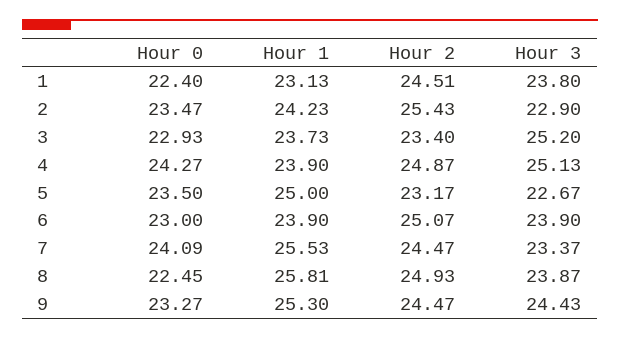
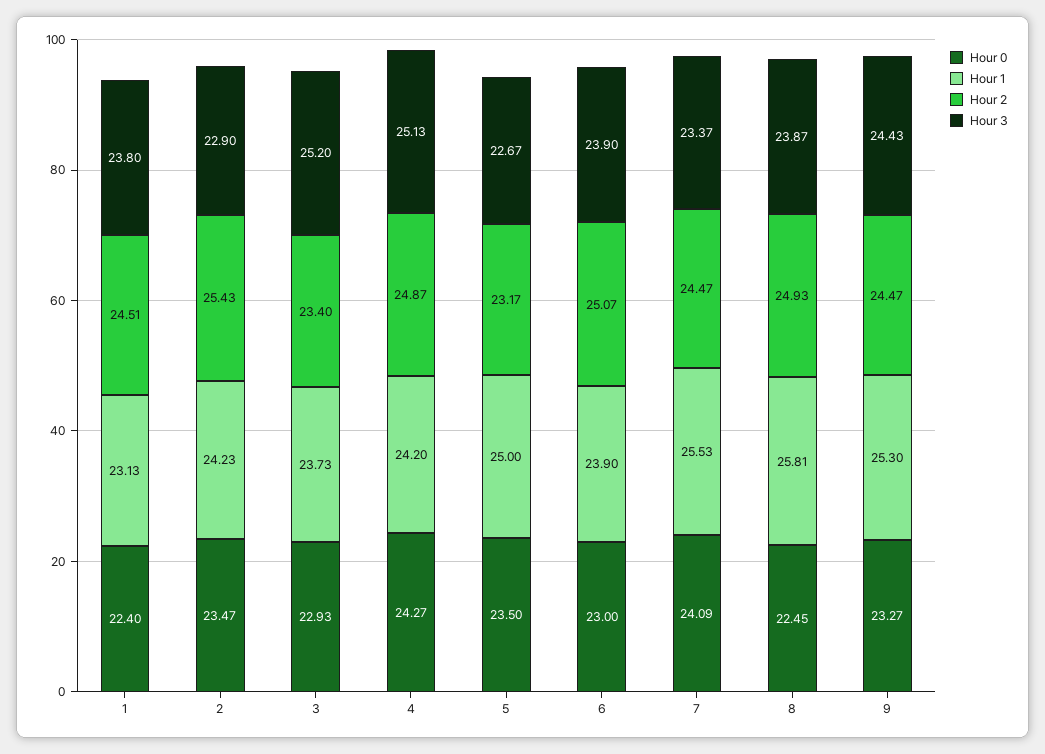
Hour 1, 4: 23.9 -> 24.2

